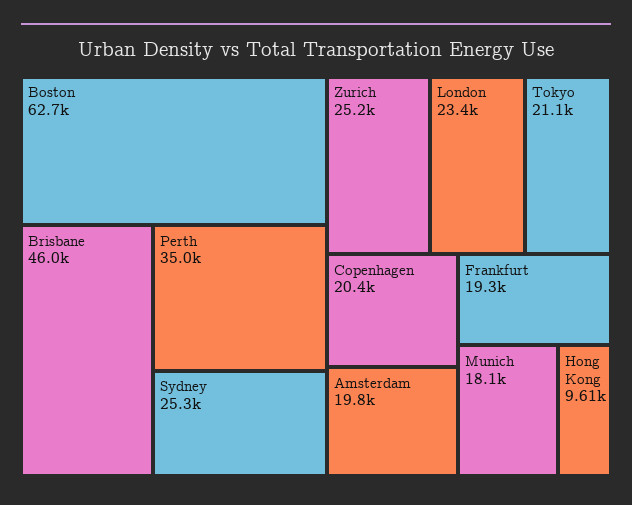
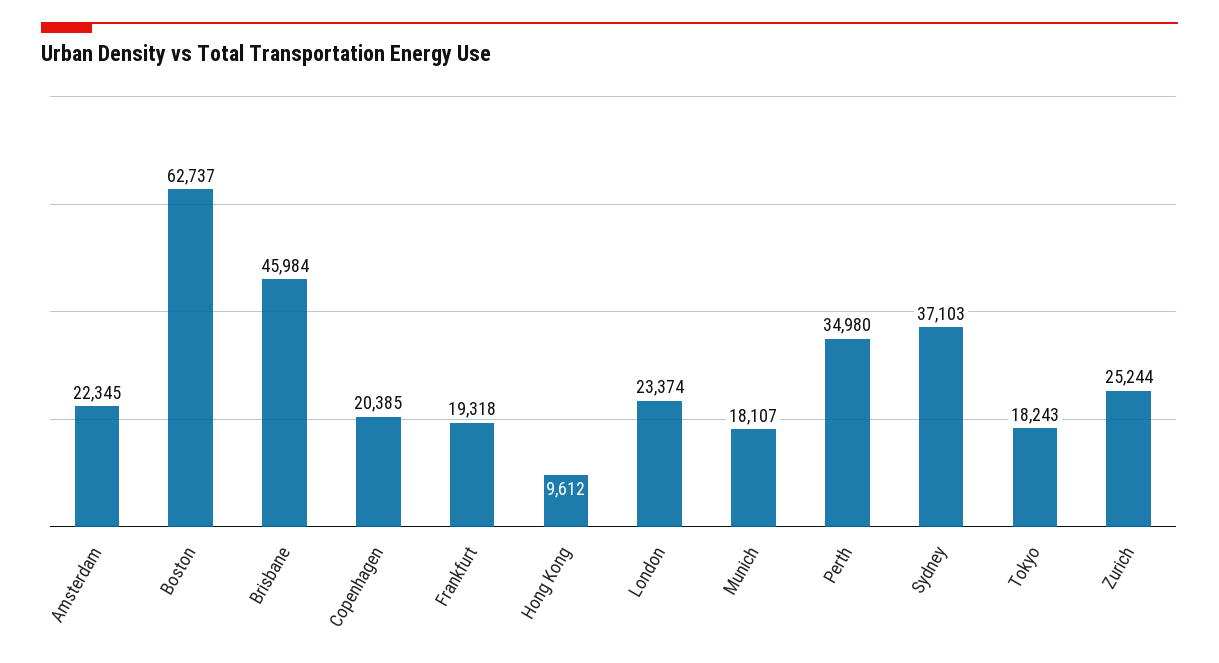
Sydney: 25300 -> 37103
Tokyo: 21100 -> 18243
Amsterdam: 19800 -> 22345

